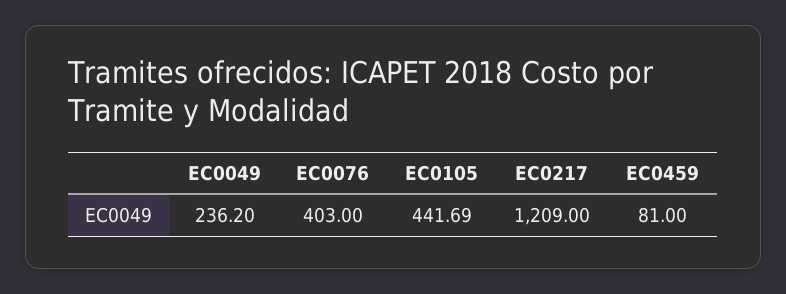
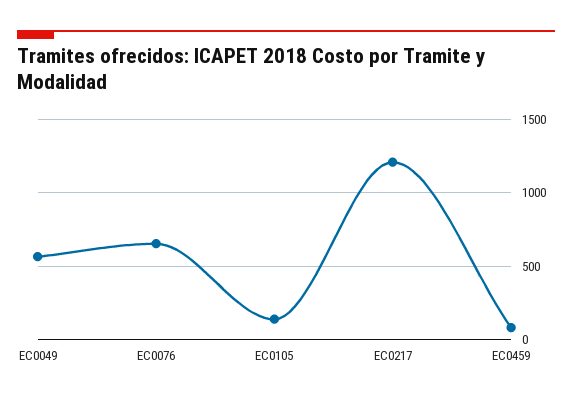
EC0049: 236.2 -> 550
EC0076: 403 -> 650
EC0105: 441.69 -> 150

